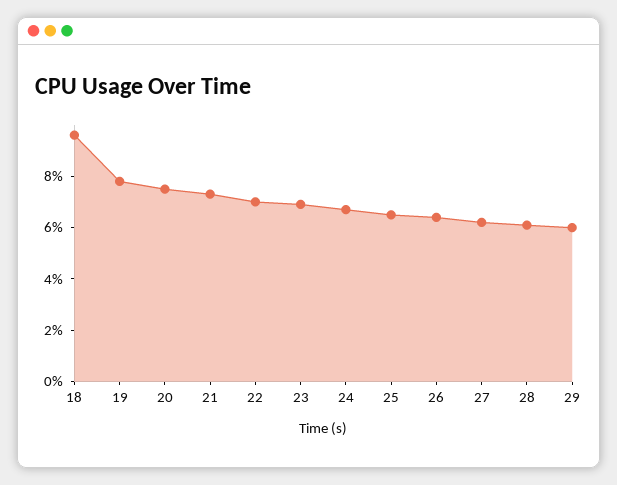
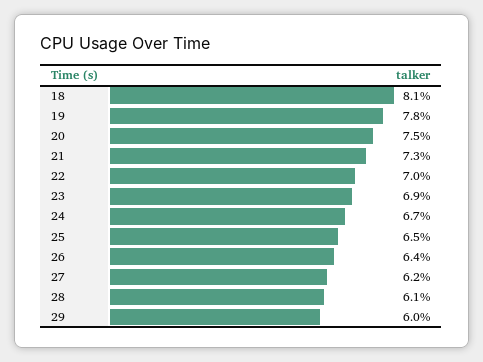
18: 9.5 -> 8.1

